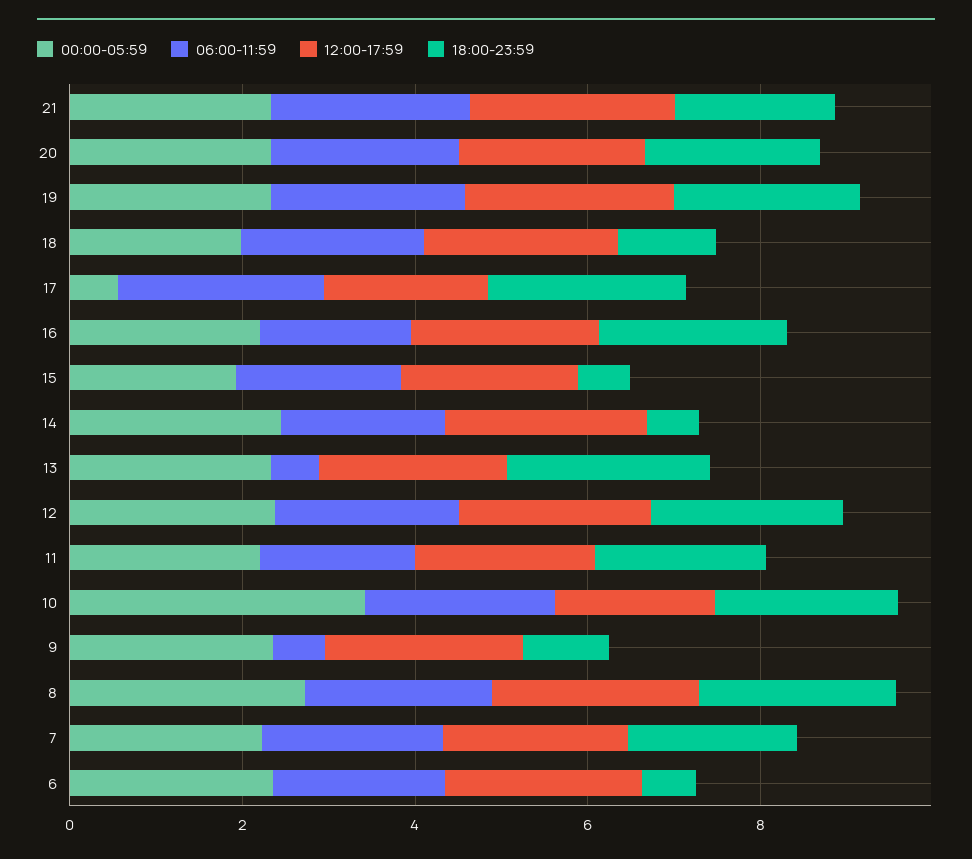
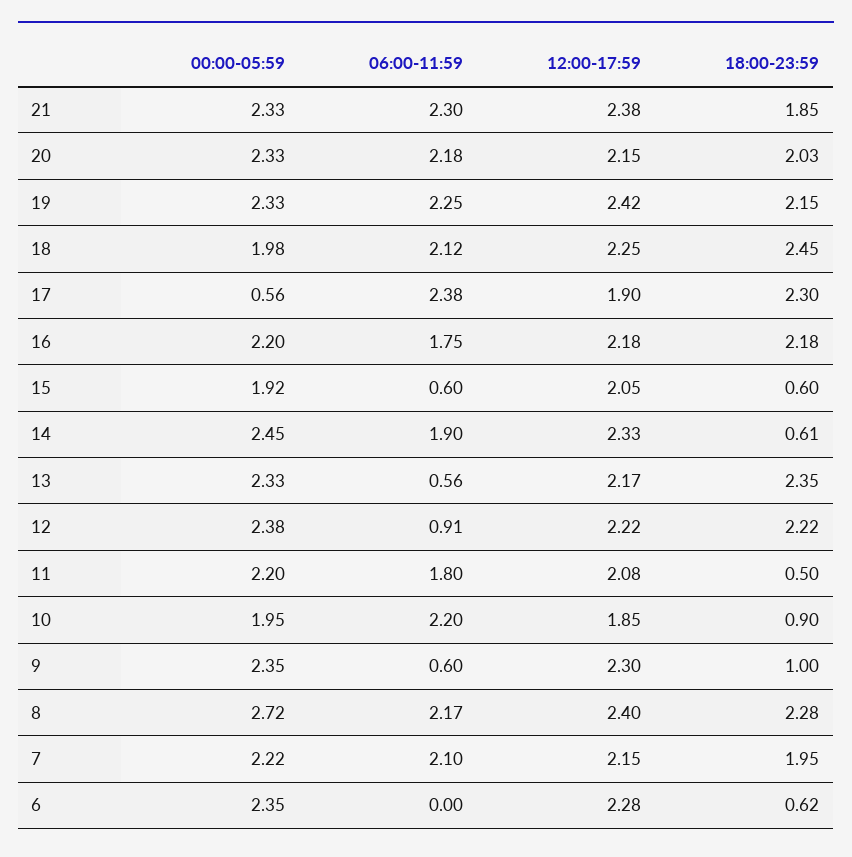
18:00-23:59, 18: 1 -> 2.45
06:00-11:59, 15: 2 -> 0.6
06:00-11:59, 12: 2 -> 0.91
18:00-23:59, 11: 2 -> 0.5
00:00-05:59, 10: 3.5 -> 1.95
18:00-23:59, 10: 2 -> 0.9
06:00-11:59, 6: 2 -> 0

